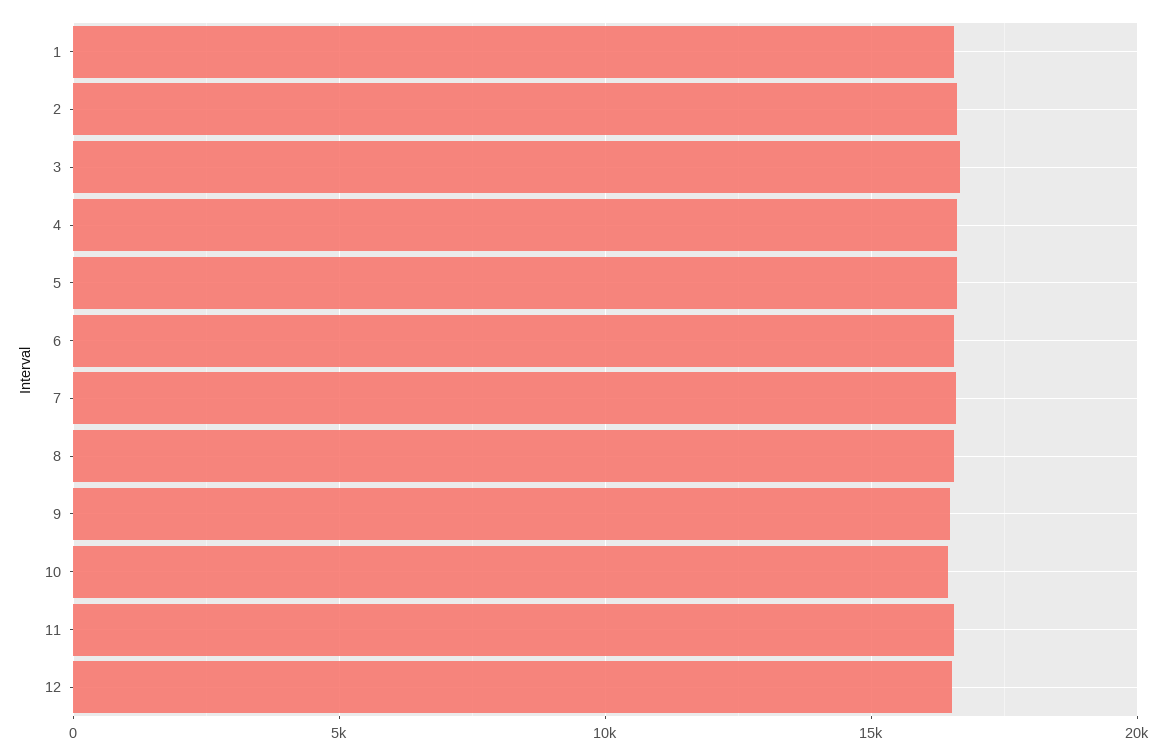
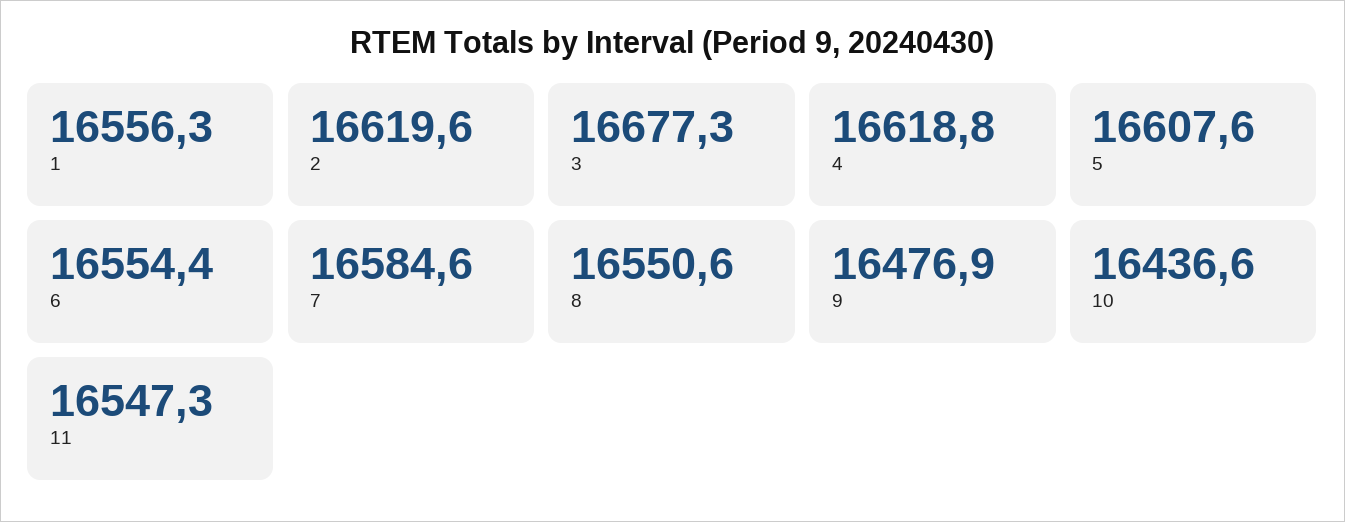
12: 16500 -> none

